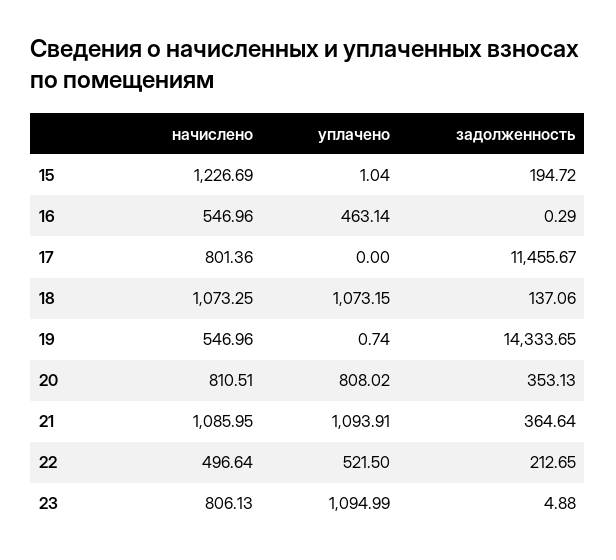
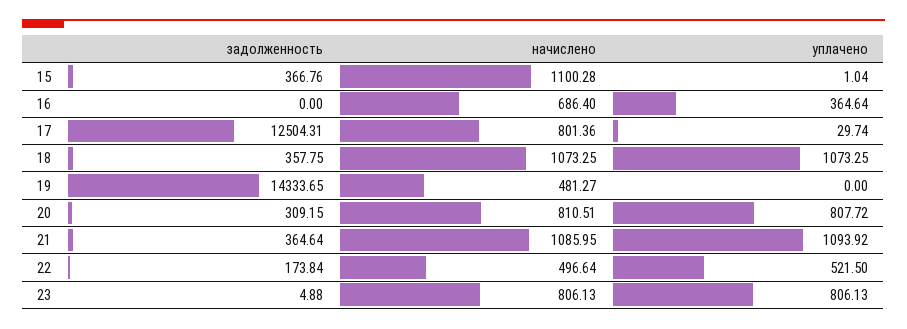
начислено, 15: 1226.69 -> 1100.28
задолженность, 15: 194.72 -> 366.76
начислено, 16: 546.96 -> 686.4
уплачено, 16: 463.14 -> 364.64
задолженность, 16: 0.29 -> 0
уплачено, 17: 0 -> 29.74
задолженность, 17: 11455.67 -> 12504.31
уплачено, 18: 1073.15 -> 1073.25
задолженность, 18: 137.06 -> 357.75
начислено, 19: 546.96 -> 481.27
уплачено, 19: 0.74 -> 0
уплачено, 20: 808.02 -> 807.72
задолженность, 20: 353.13 -> 309.15
уплачено, 21: 1093.91 -> 1093.92
задолженность, 22: 212.65 -> 173.84
уплачено, 23: 1094.99 -> 806.13

